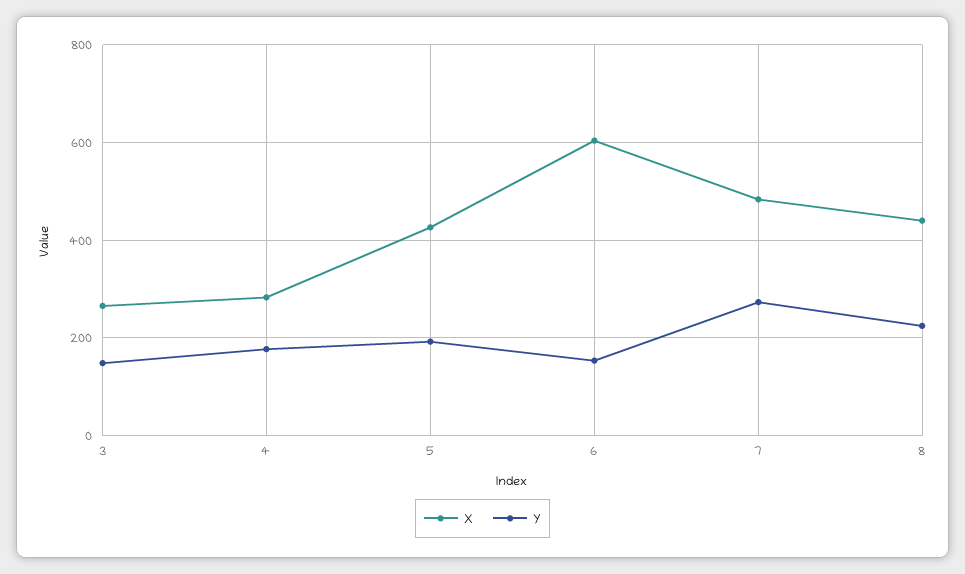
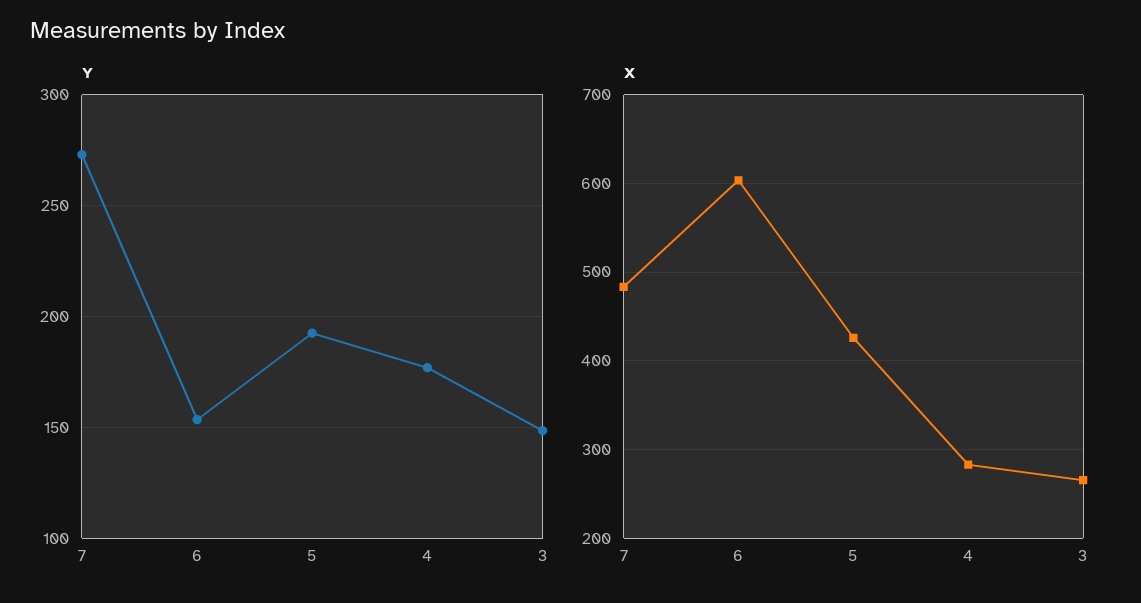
X, 8: 440 -> none
Y, 8: 220 -> none

